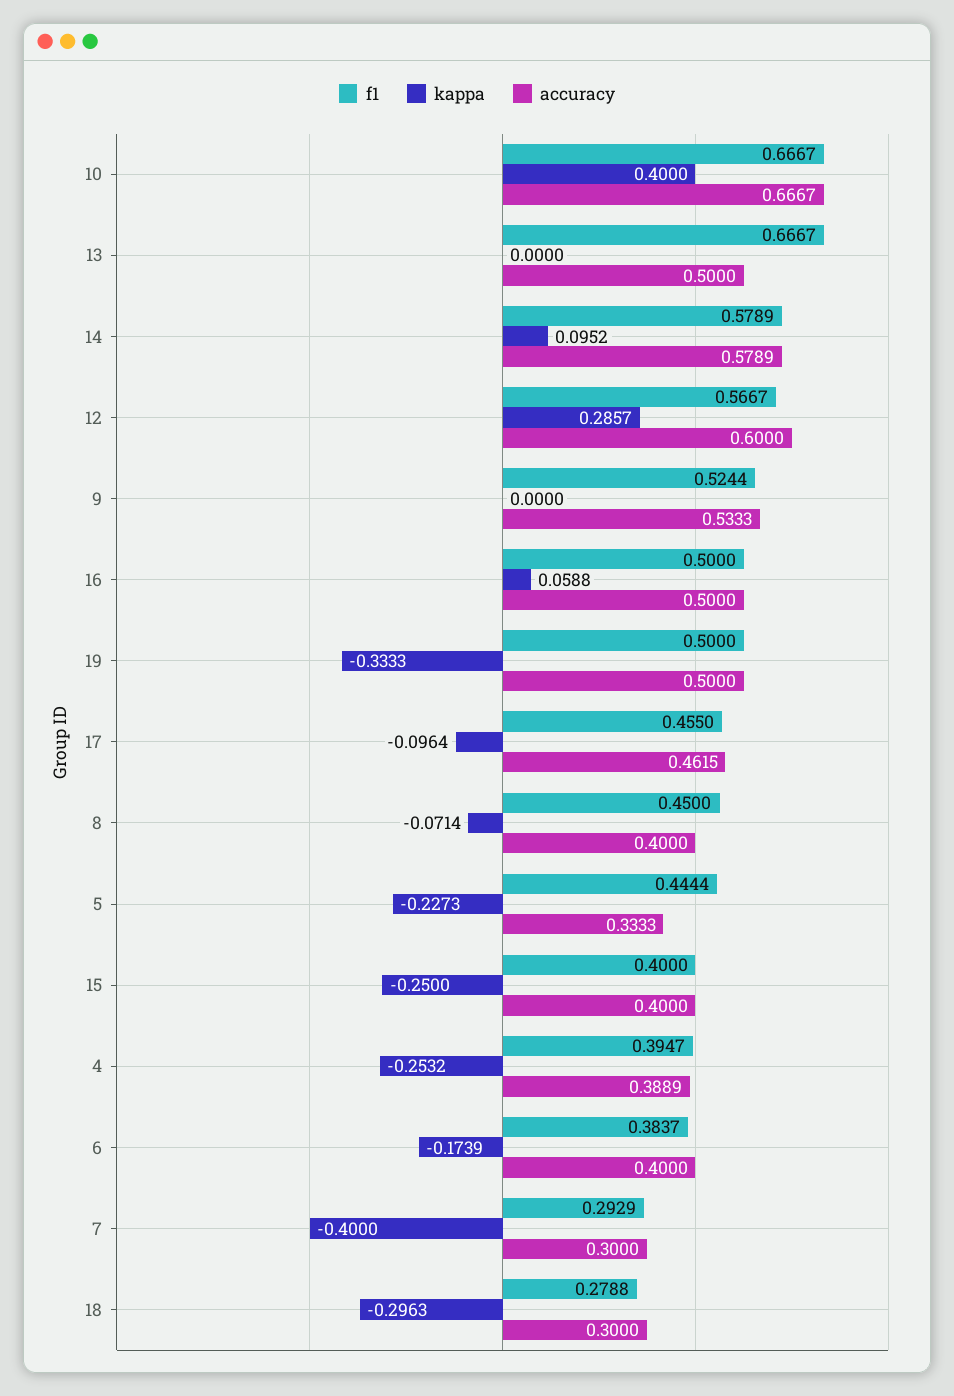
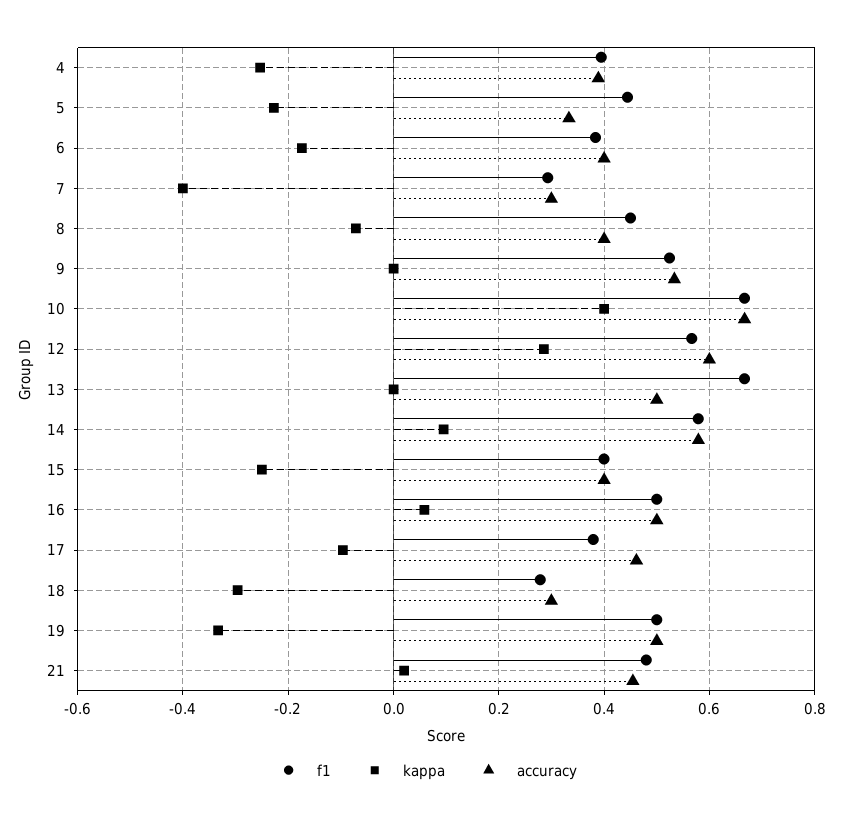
f1, 17: 0.455 -> 0.38
f1, 21: none -> 0.48
kappa, 21: none -> 0.02
accuracy, 21: none -> 0.46

